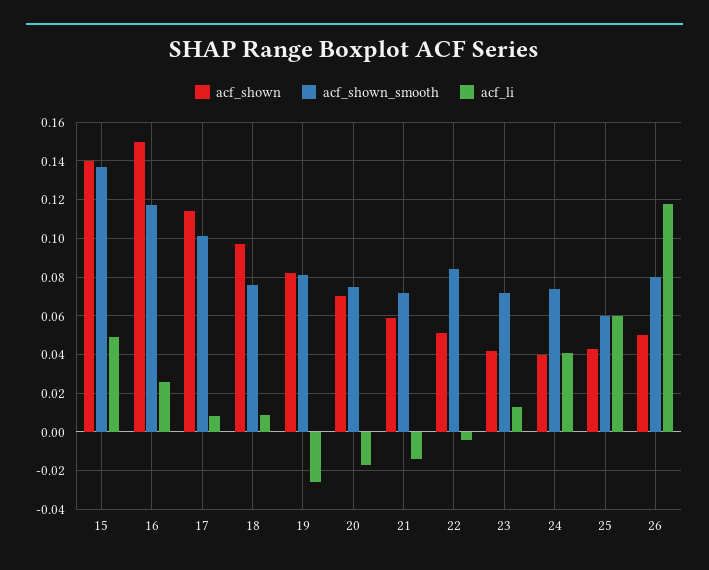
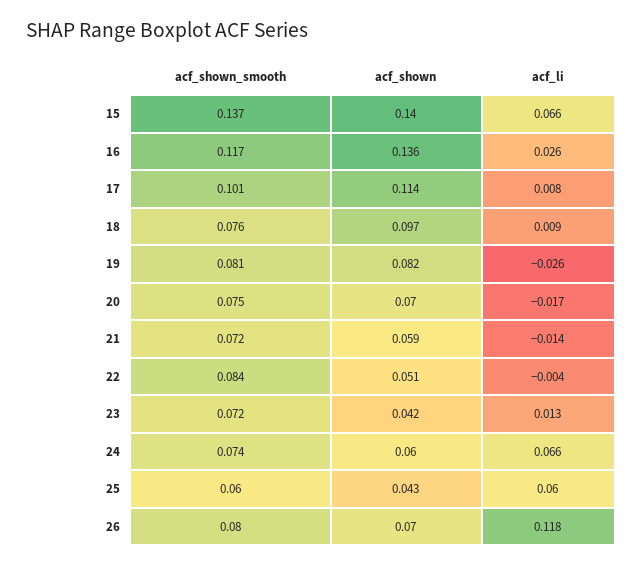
acf_li, 15: 0.05 -> 0.066
acf_shown, 16: 0.15 -> 0.136
acf_shown, 24: 0.04 -> 0.06
acf_li, 24: 0.04 -> 0.066
acf_shown, 26: 0.05 -> 0.07

